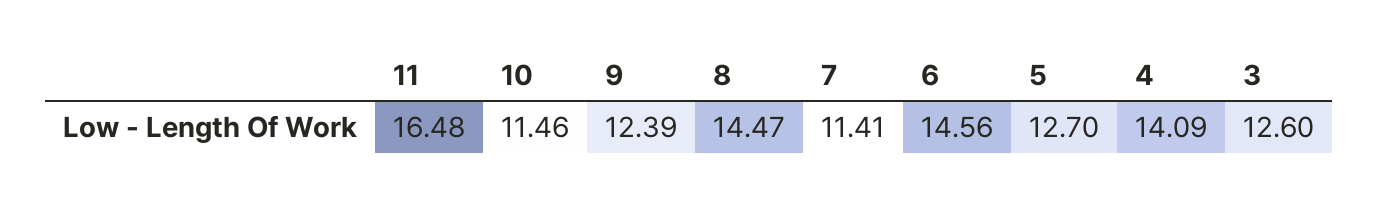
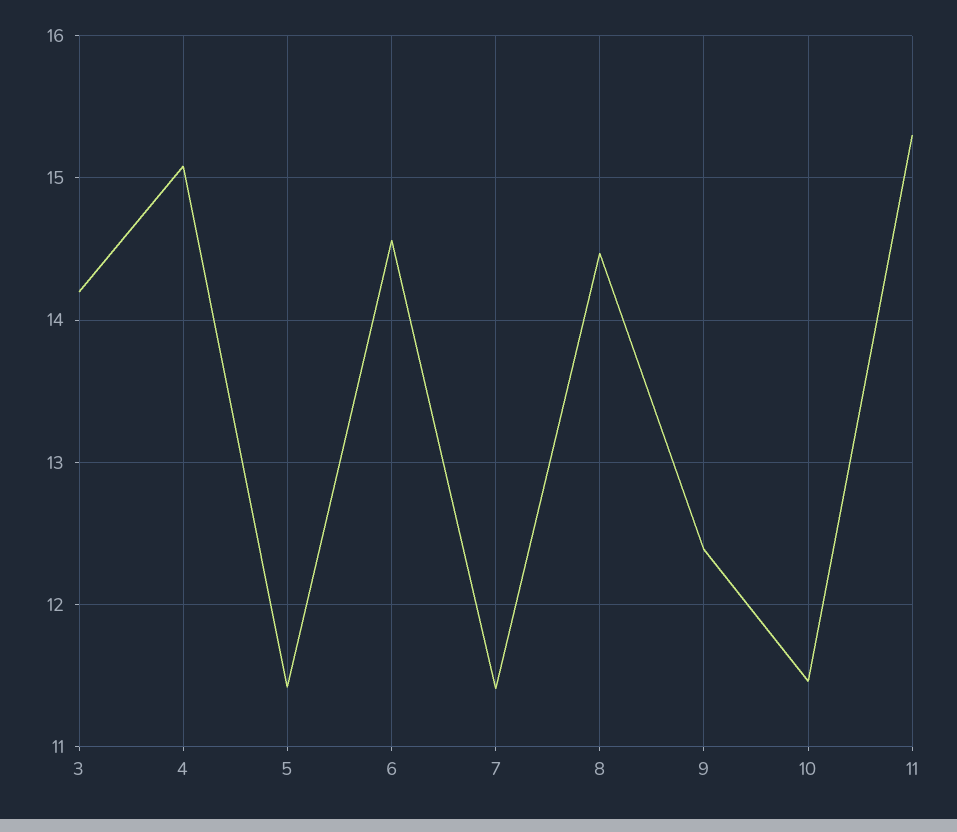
11: 16.48 -> 15.3
5: 12.7 -> 11.4
4: 14.09 -> 15.1
3: 12.6 -> 14.2

